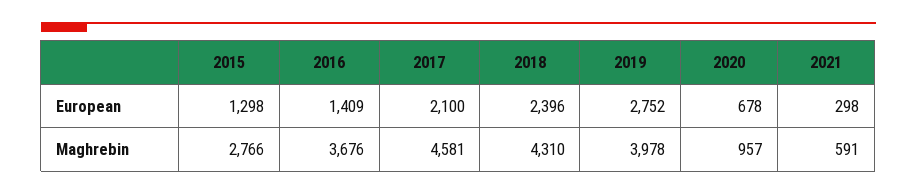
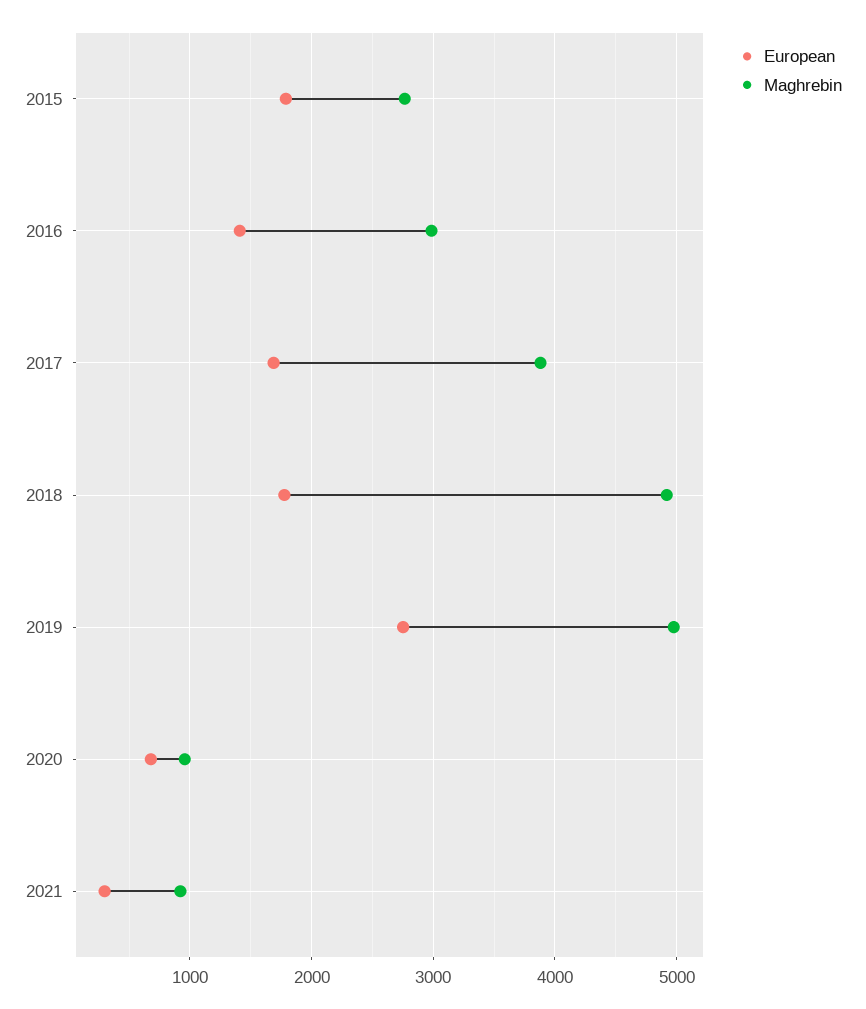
European, 2015: 1298 -> 1800
European, 2017: 2100 -> 1700
European, 2018: 2396 -> 1800
Maghrebin, 2016: 3676 -> 3000
Maghrebin, 2017: 4581 -> 3900
Maghrebin, 2018: 4310 -> 4900
Maghrebin, 2019: 3978 -> 5000
Maghrebin, 2021: 591 -> 900

